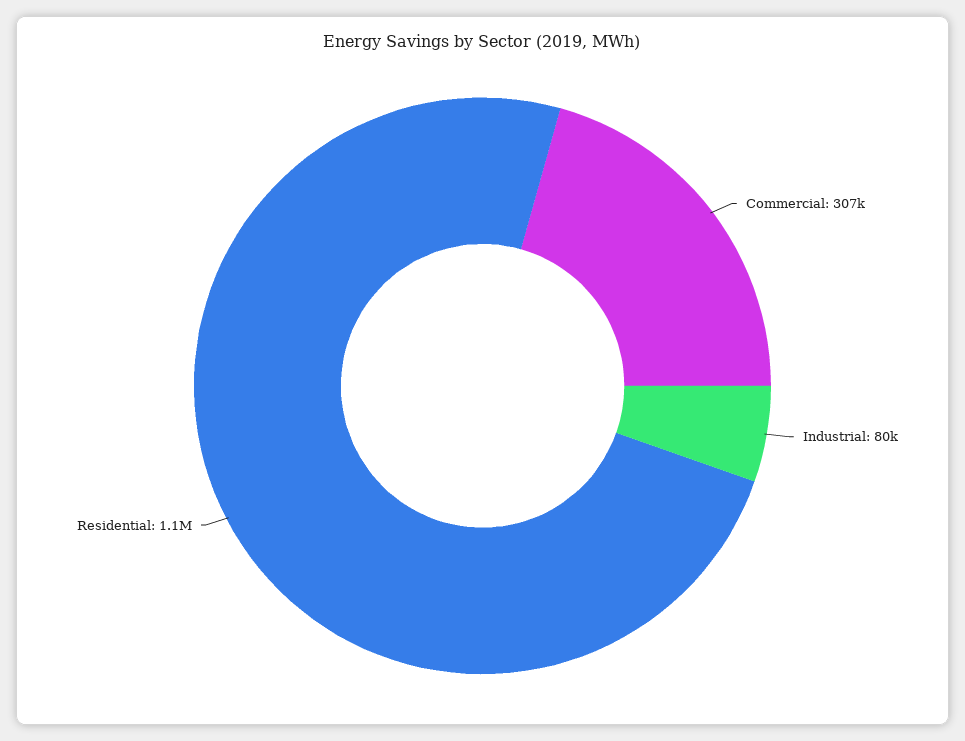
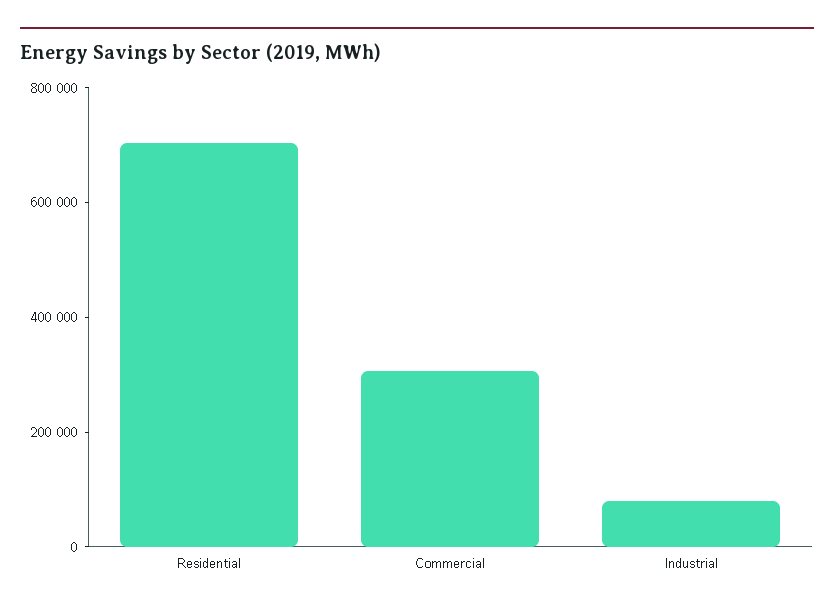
Residential: 1100000 -> 700000

